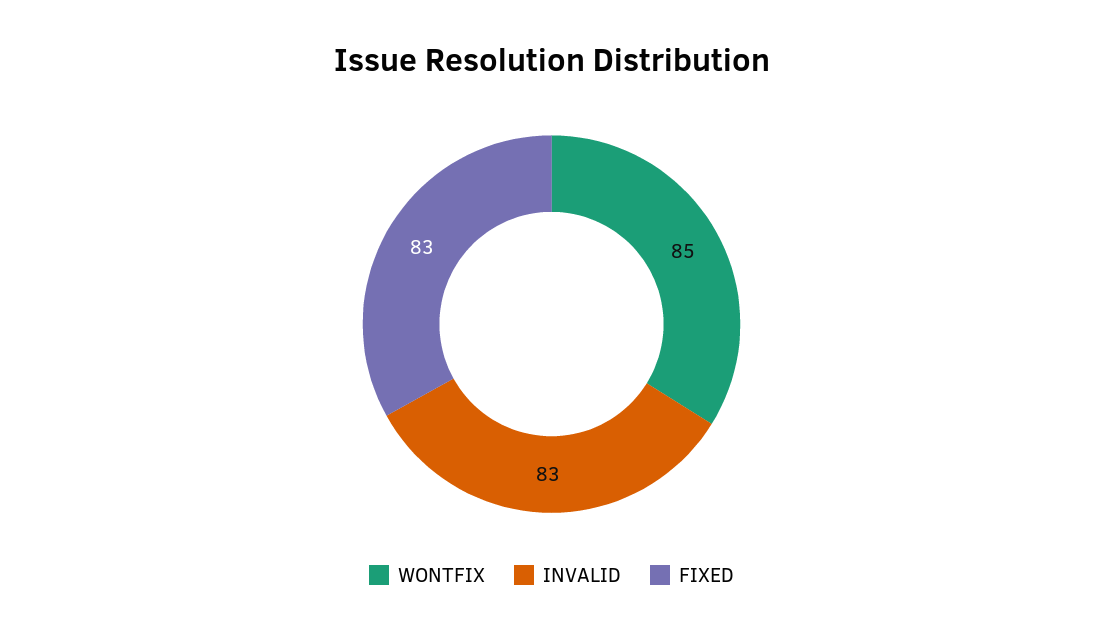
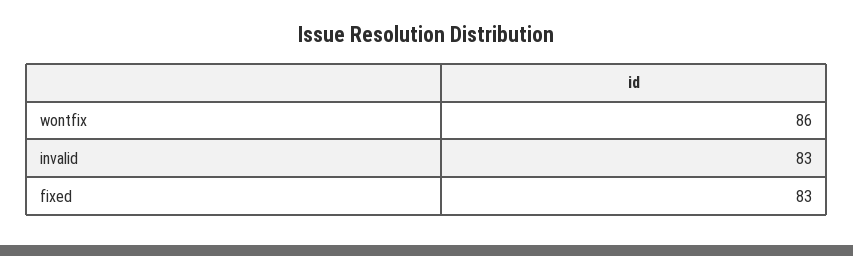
WONTFIX: 85 -> 86

